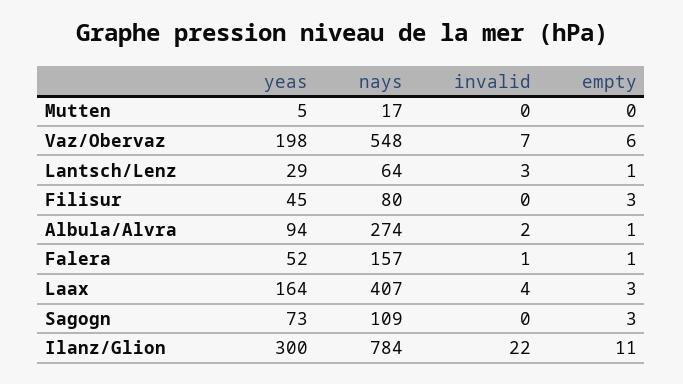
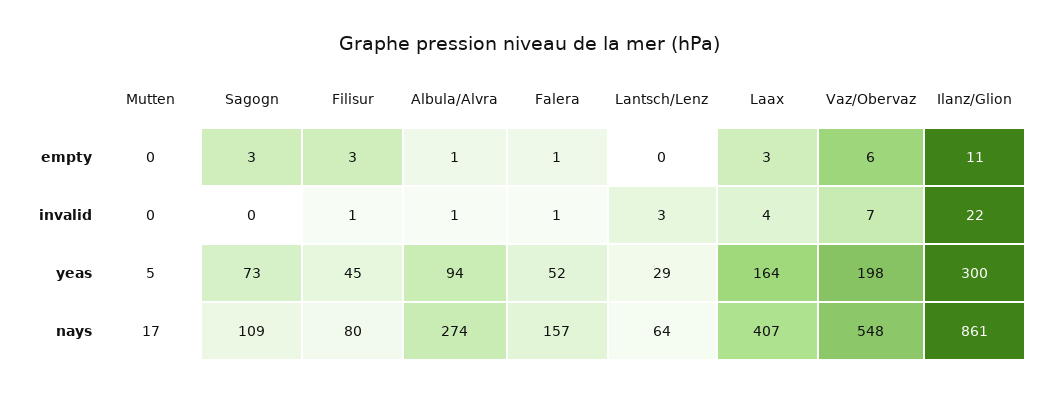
empty, Lantsch/Lenz: 1 -> 0
invalid, Filisur: 0 -> 1
invalid, Albula/Alvra: 2 -> 1
nays, Ilanz/Glion: 784 -> 861

